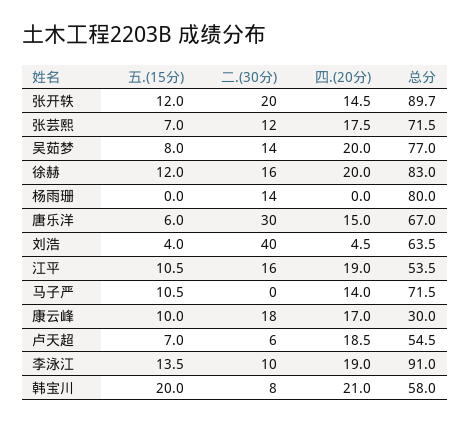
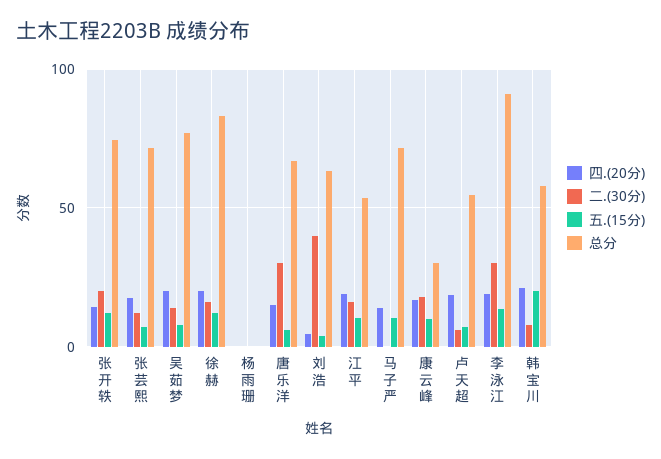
总分, 张开轶: 89.7 -> 75
二.(30分), 杨雨珊: 14 -> 0
总分, 杨雨珊: 80 -> 0
二.(30分), 李泳江: 10 -> 30

